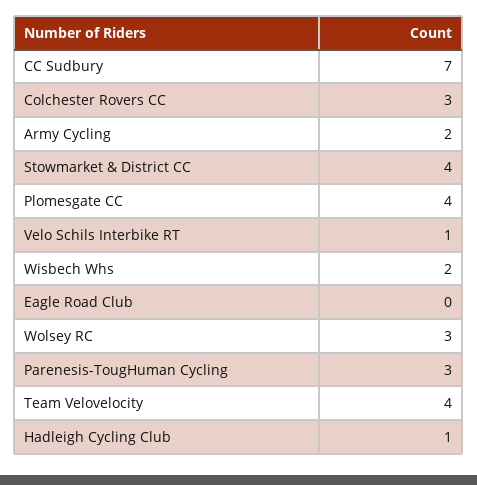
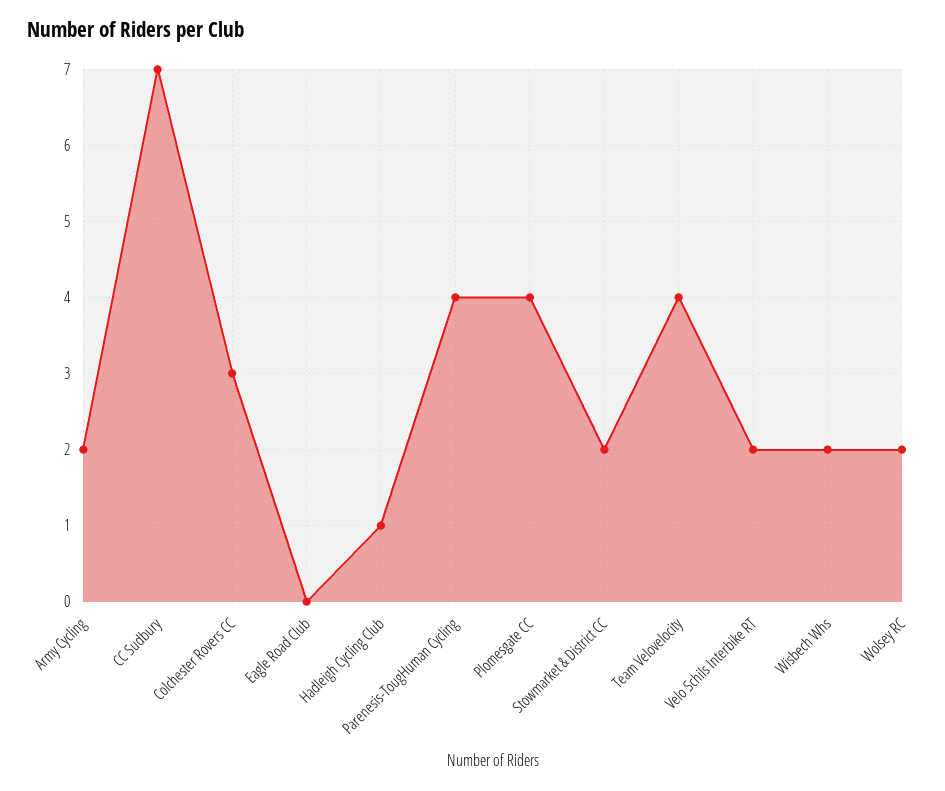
Stowmarket & District CC: 4 -> 2
Velo Schils Interbike RT: 1 -> 2
Wolsey RC: 3 -> 2
Parenesis-TougHuman Cycling: 3 -> 4

